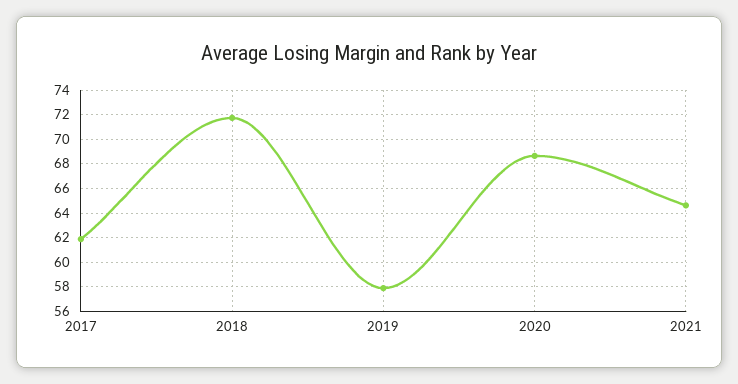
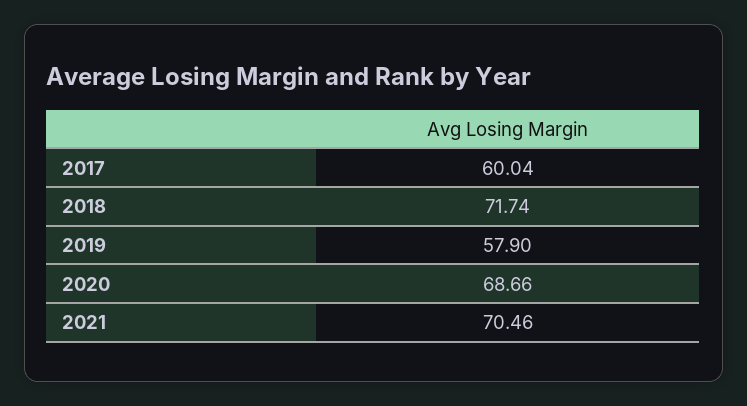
2017: 62 -> 60.04
2021: 64.5 -> 70.46

